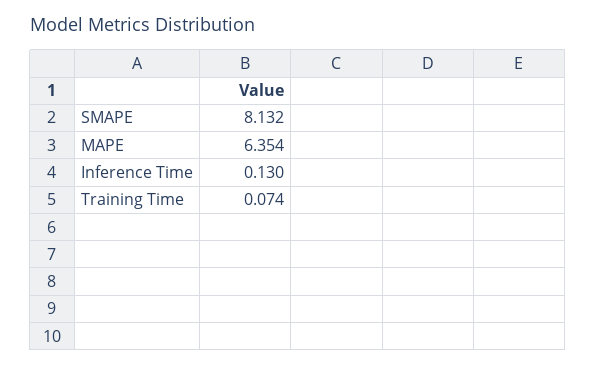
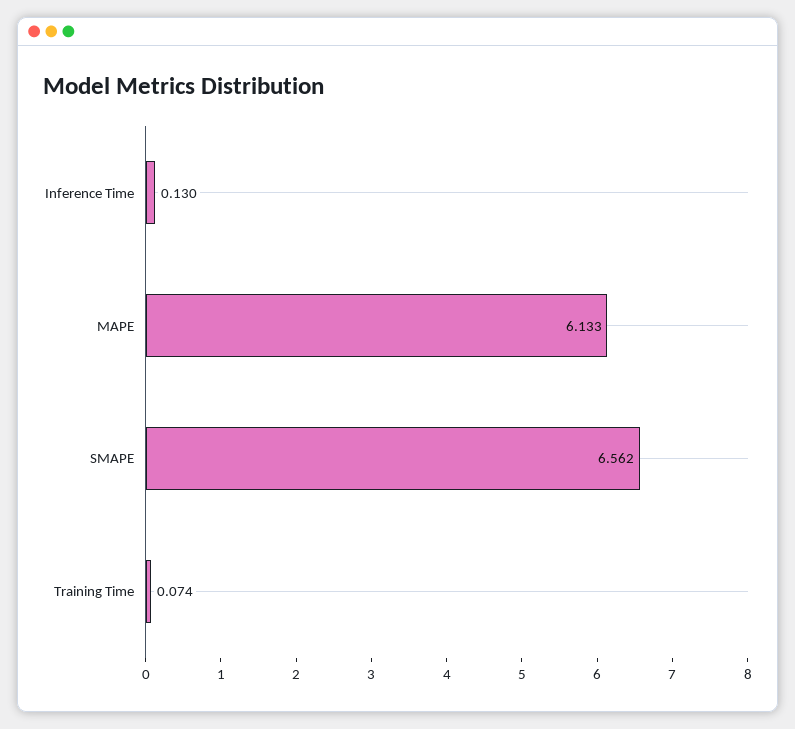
SMAPE: 8.132 -> 6.562
MAPE: 6.354 -> 6.133

